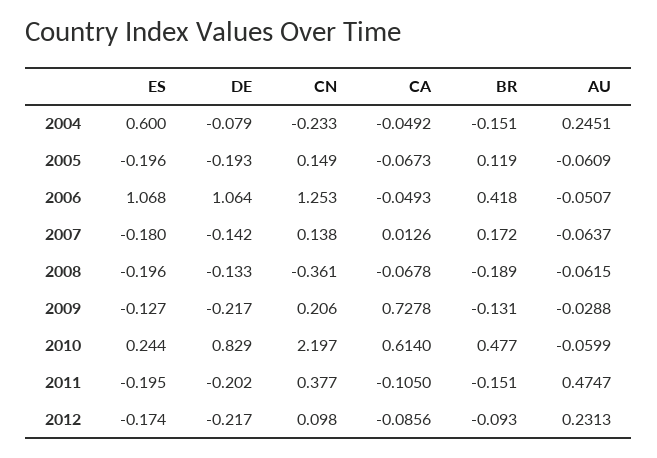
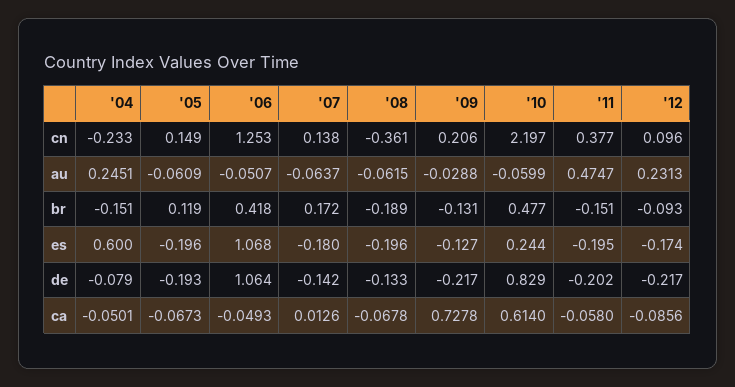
CA, 2004: -0.0492 -> -0.0501
CA, 2011: -0.105 -> -0.058
CN, 2012: 0.098 -> 0.096

